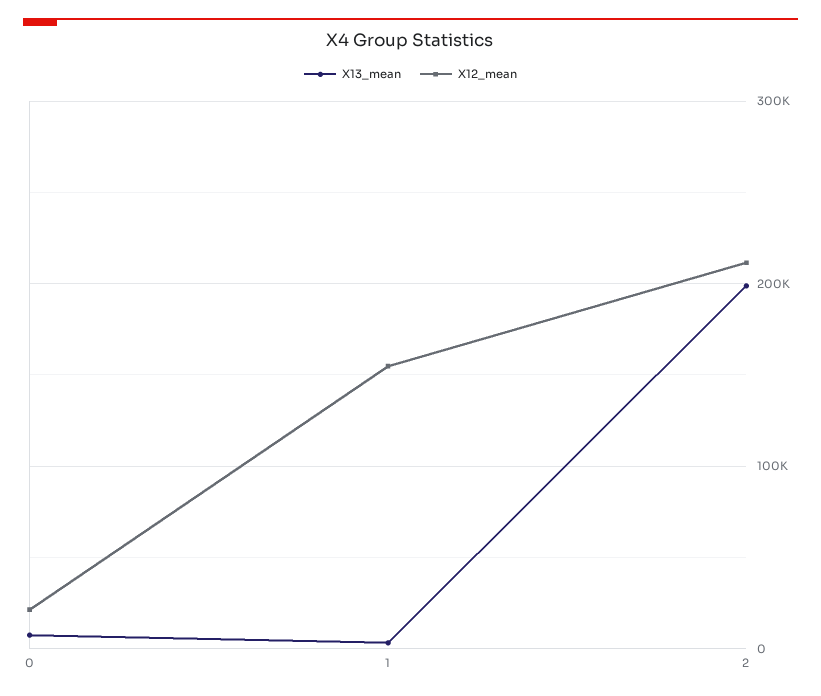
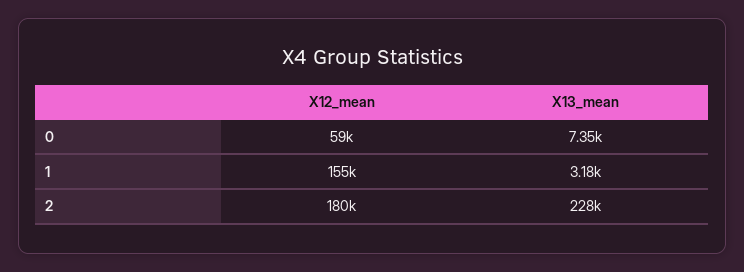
X12_mean, 0: 20000 -> 59000
X13_mean, 2: 200000 -> 228000
X12_mean, 2: 210000 -> 180000

